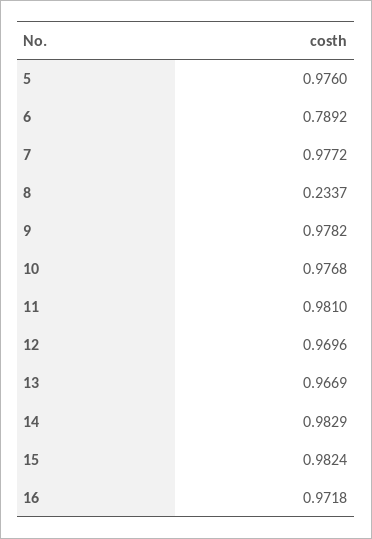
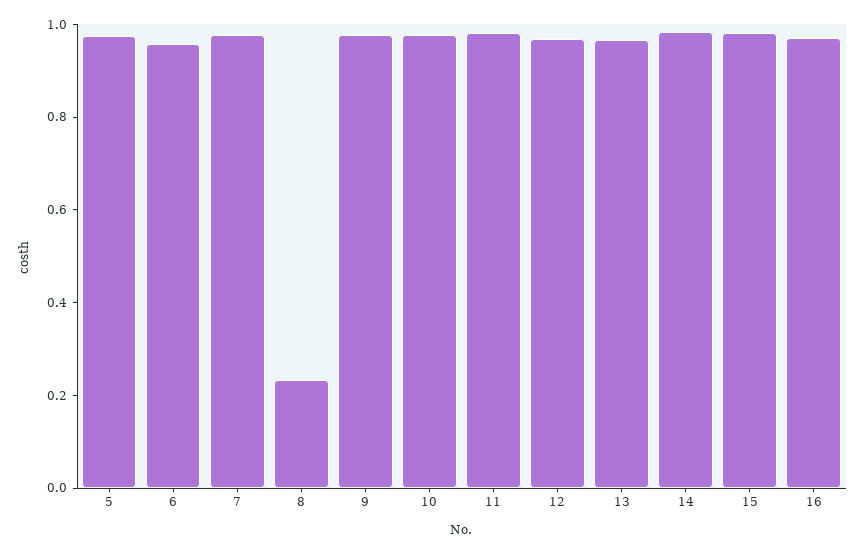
6: 0.7892 -> 0.95

